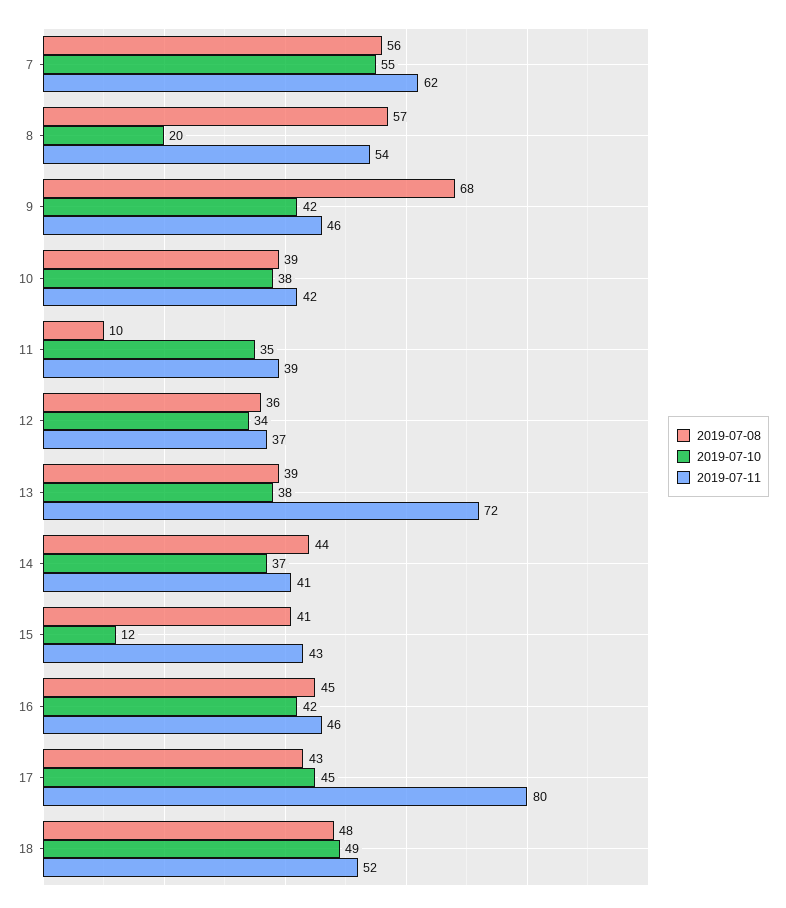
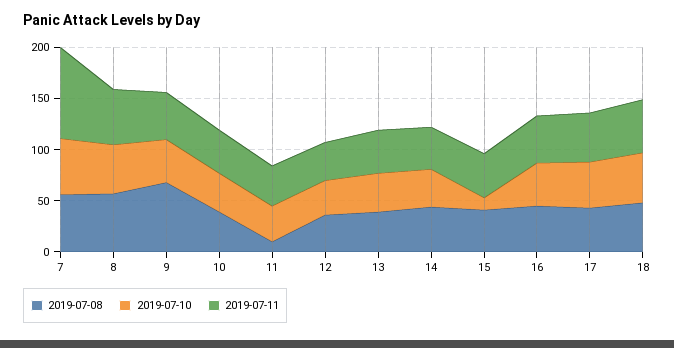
2019-07-11, 7: 62 -> 90
2019-07-10, 8: 20 -> 50
2019-07-11, 13: 72 -> 40
2019-07-11, 17: 80 -> 50

